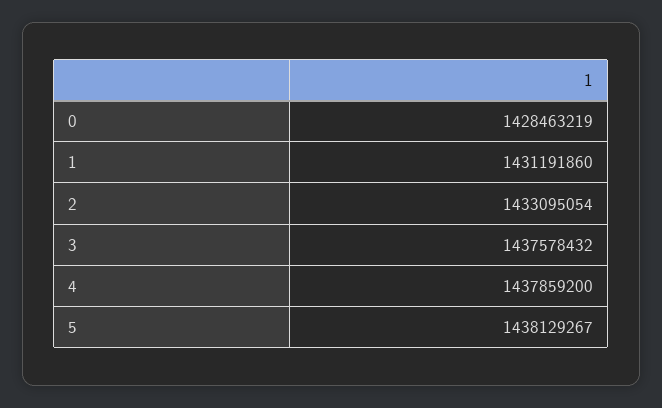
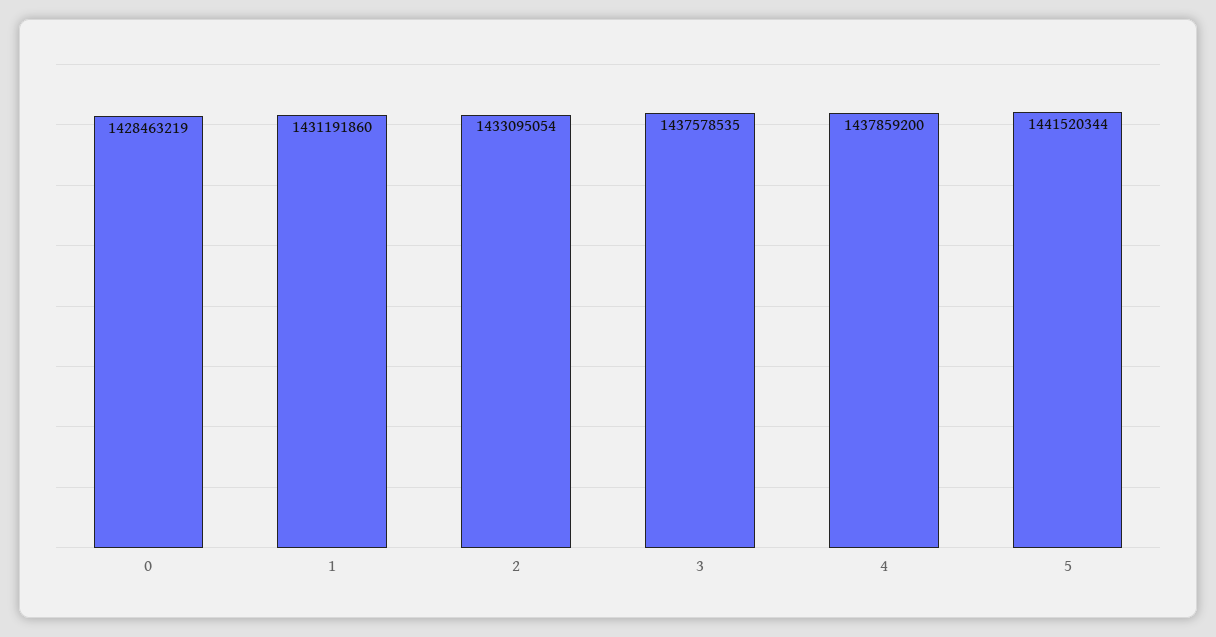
3: 1437578432 -> 1437578535
5: 1438129267 -> 1441520344

